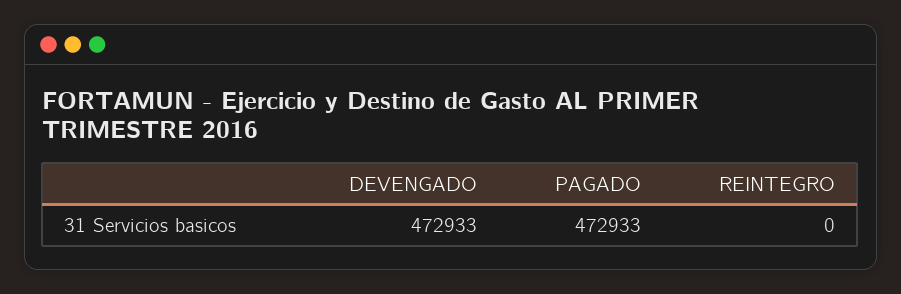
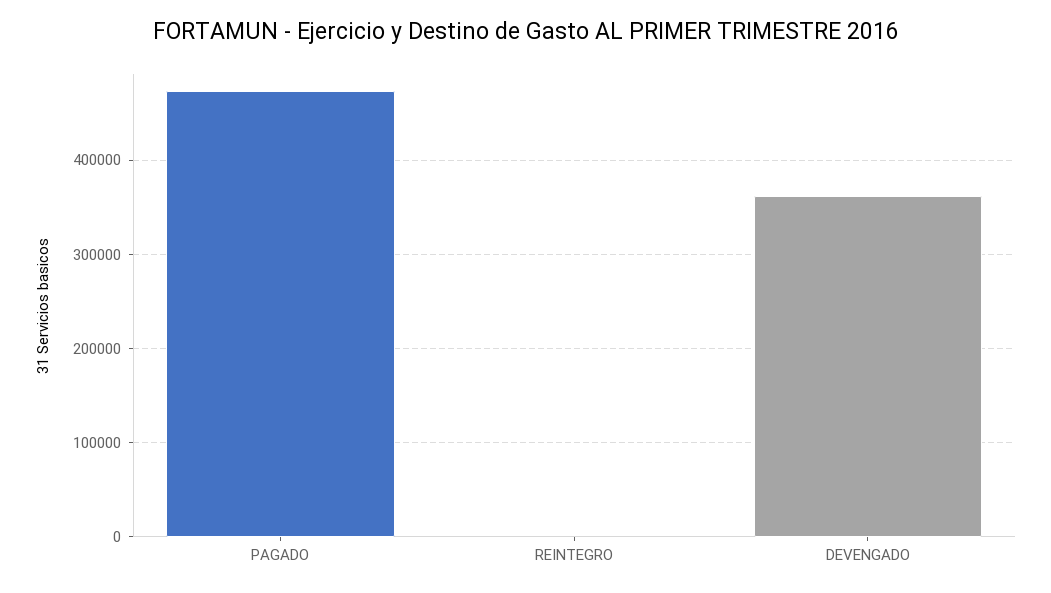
DEVENGADO: 472933 -> 360000

